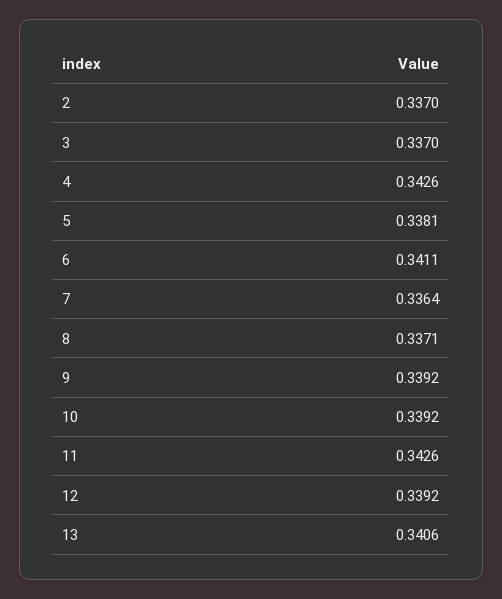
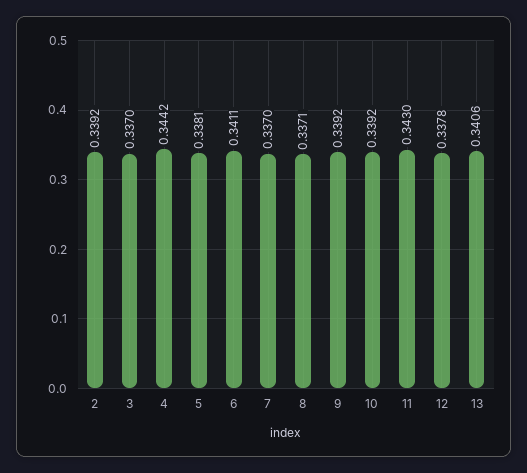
2: 0.337 -> 0.3392
4: 0.3426 -> 0.3442
7: 0.3364 -> 0.337
11: 0.3426 -> 0.343
12: 0.3392 -> 0.3378

